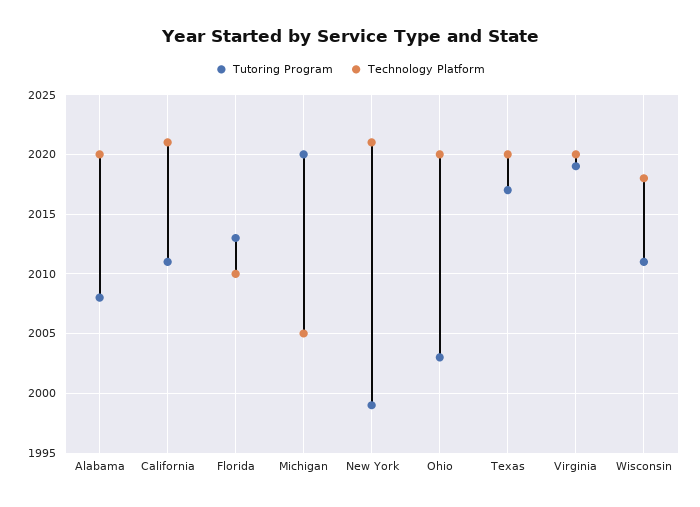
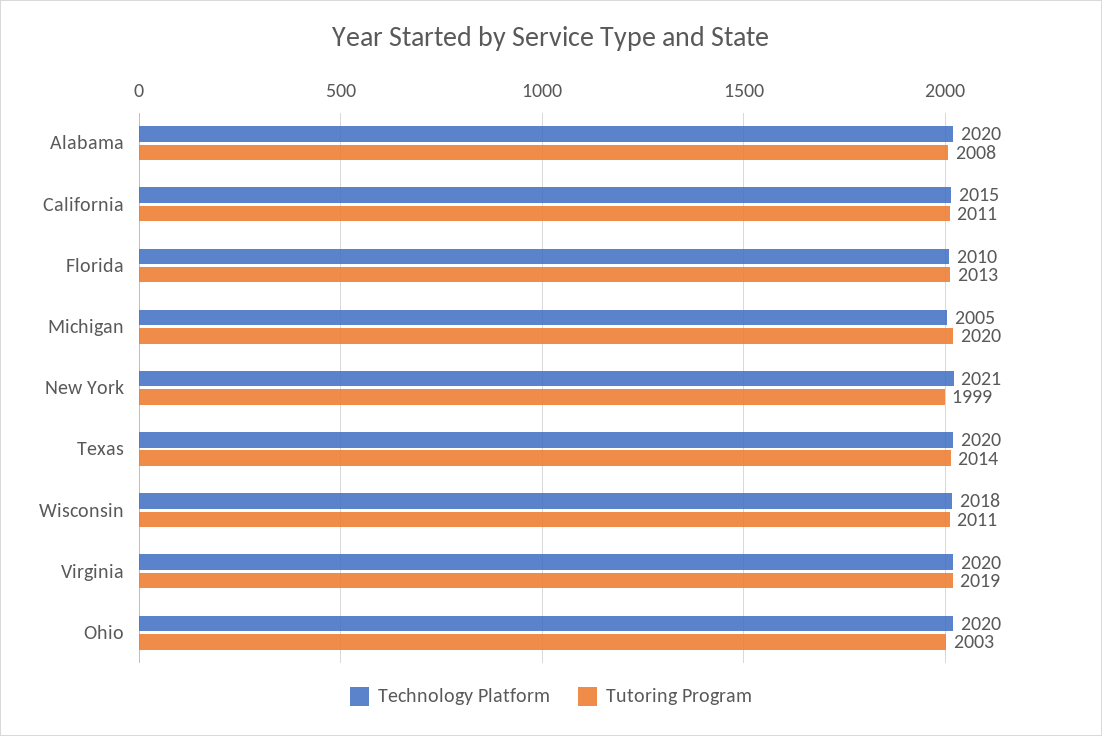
Technology Platform, California: 2021 -> 2015
Tutoring Program, Texas: 2017 -> 2014

